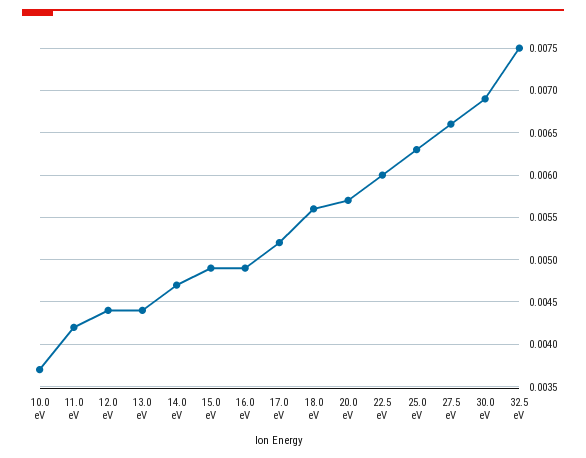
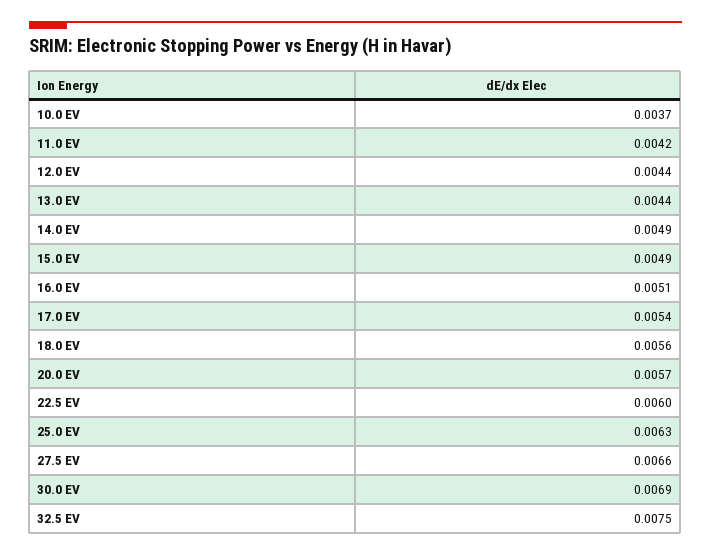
14.0 eV: 0.0047 -> 0.0049
16.0 eV: 0.0049 -> 0.0051
17.0 eV: 0.0052 -> 0.0054

